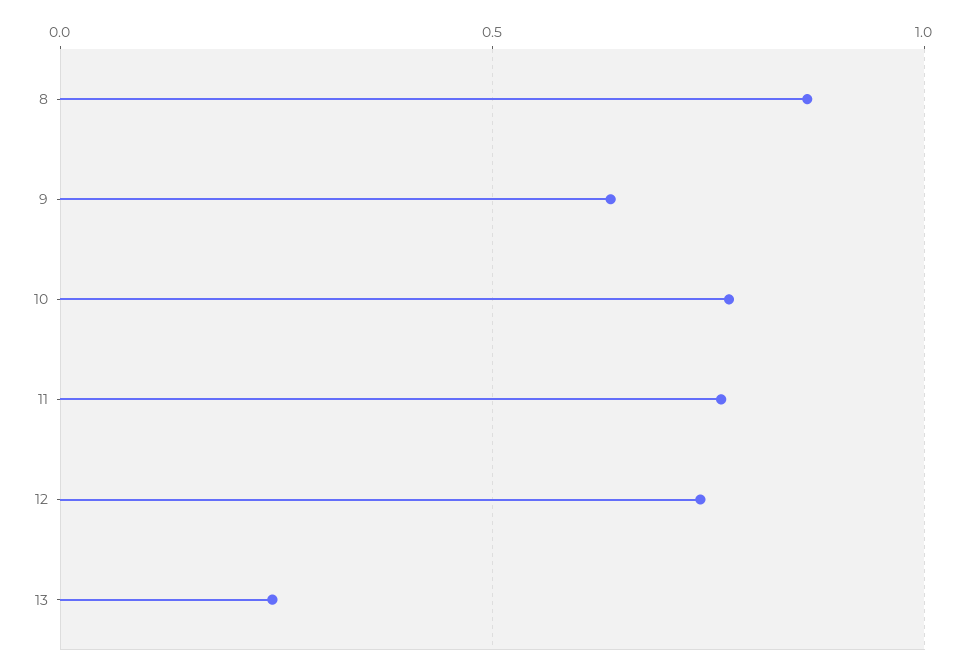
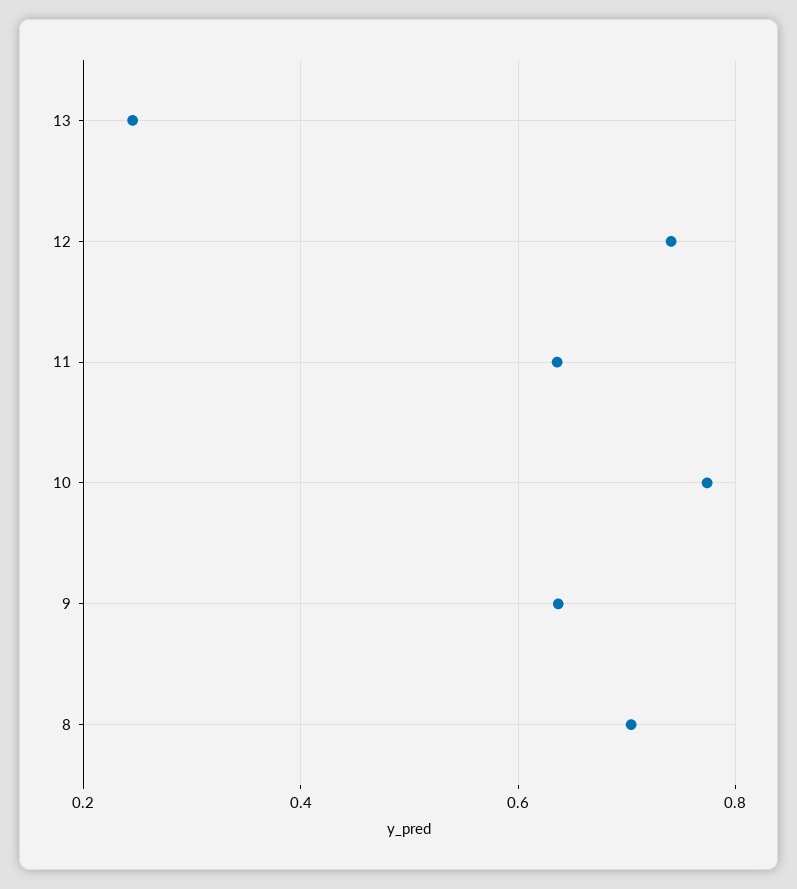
8: 0.85 -> 0.7
11: 0.75 -> 0.64

